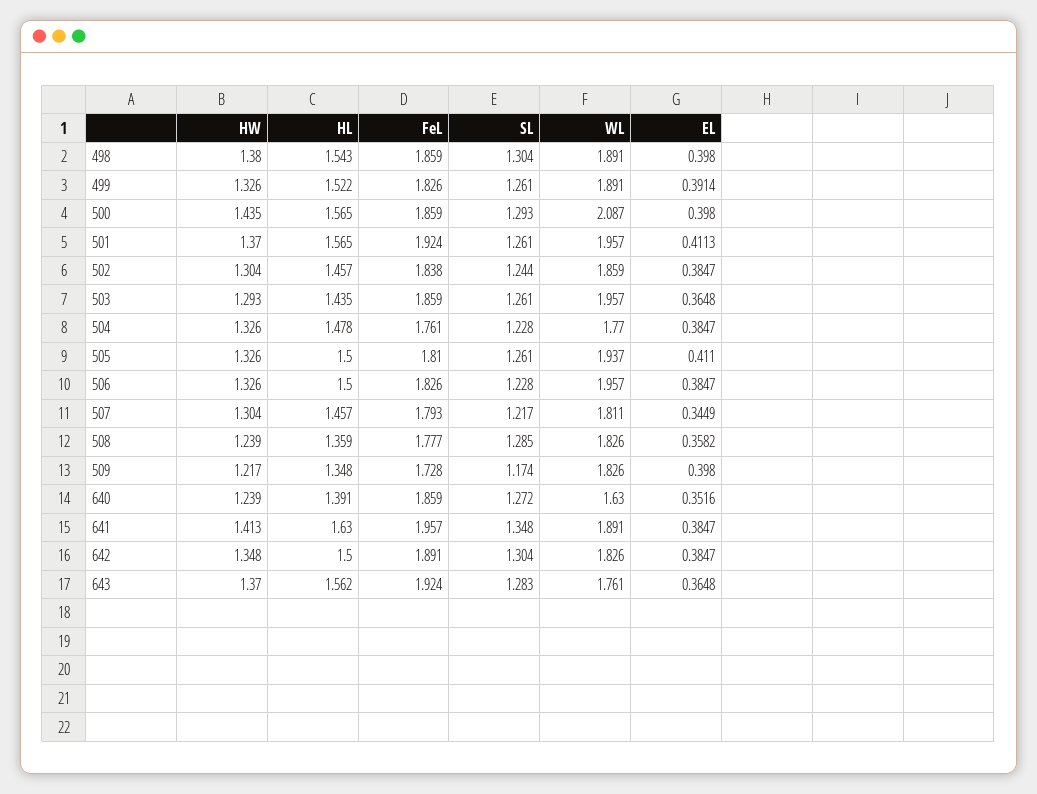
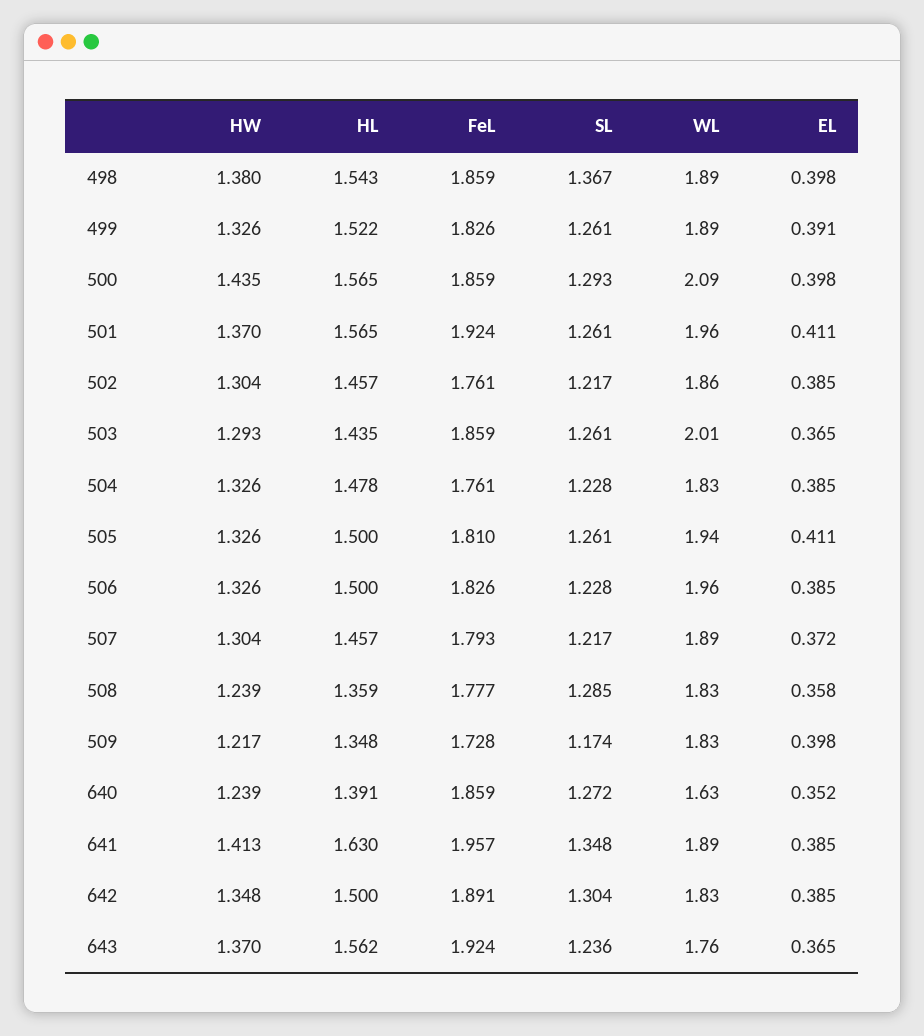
SL, 498: 1.304 -> 1.367
FeL, 502: 1.838 -> 1.761
SL, 502: 1.244 -> 1.217
WL, 503: 1.957 -> 2.01
WL, 504: 1.77 -> 1.83
WL, 507: 1.811 -> 1.89
EL, 507: 0.3449 -> 0.372
SL, 643: 1.283 -> 1.236

